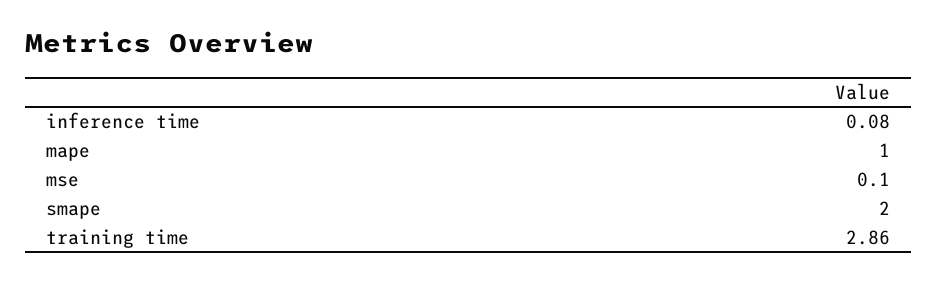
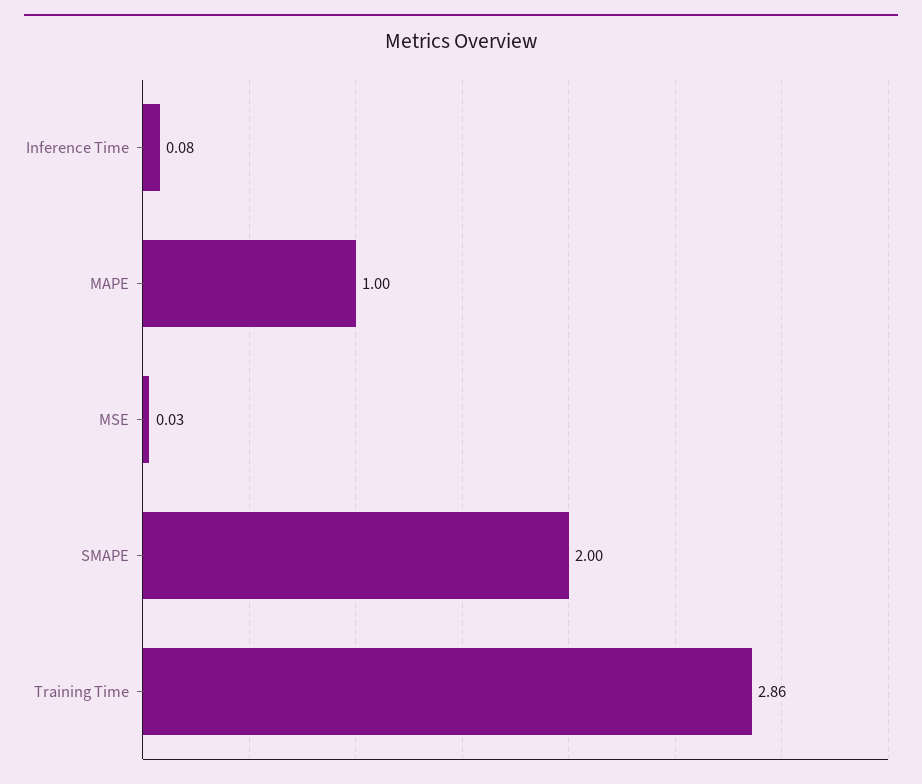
mse: 0.1 -> 0.03

